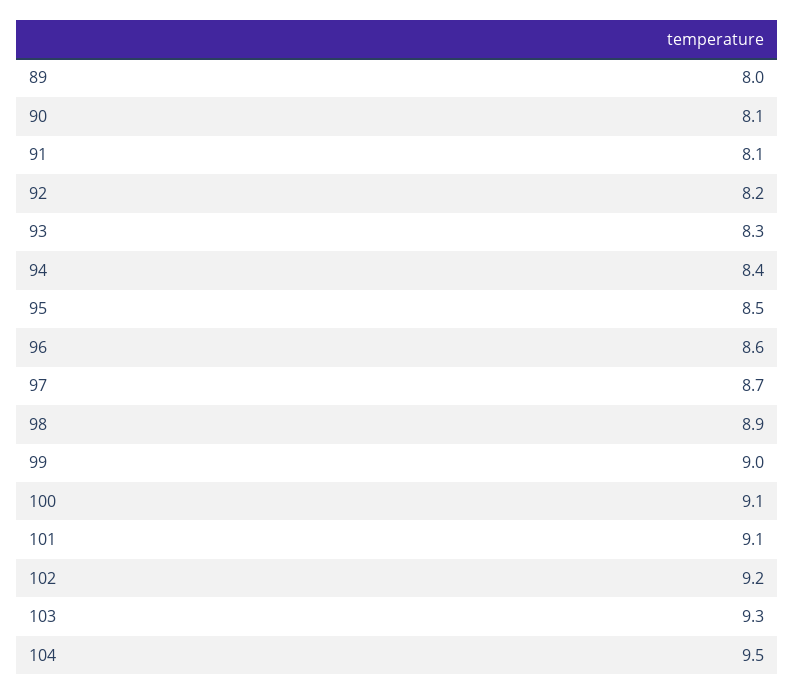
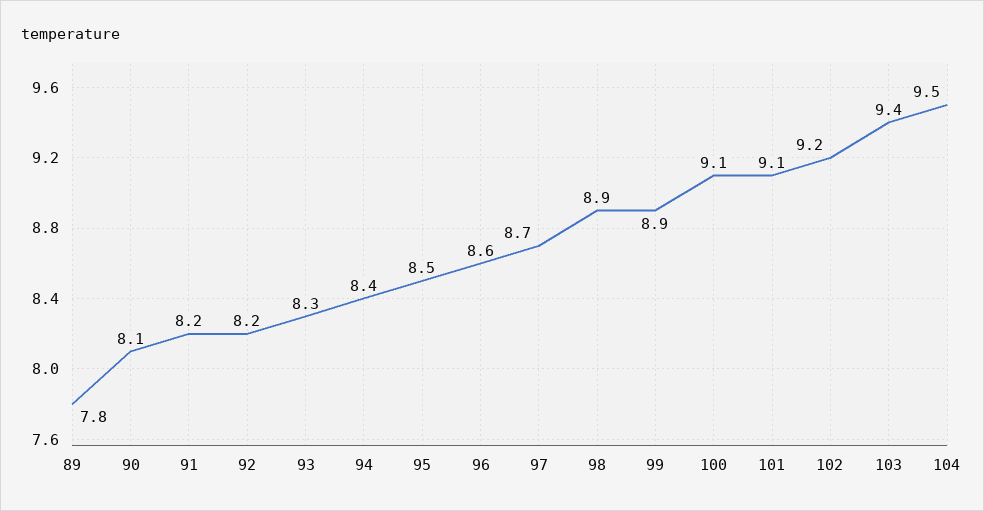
89: 8 -> 7.8
91: 8.1 -> 8.2
99: 9 -> 8.9
103: 9.3 -> 9.4

